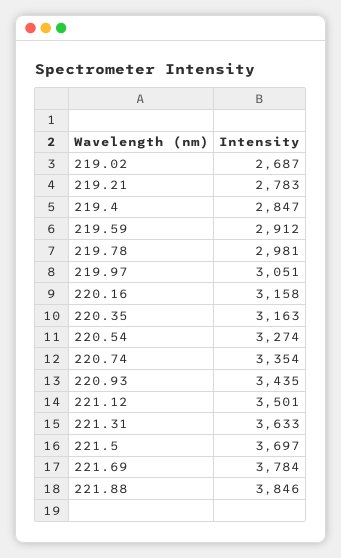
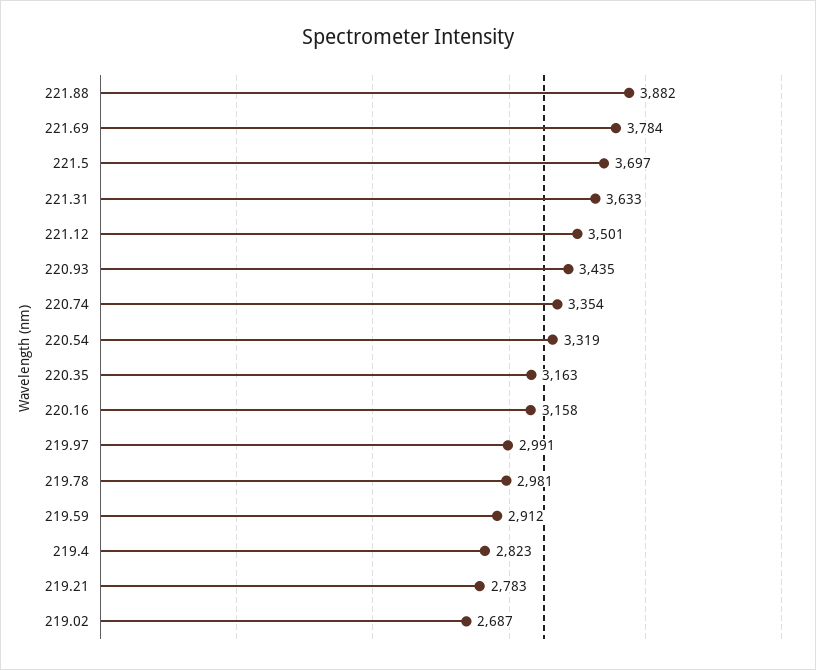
219.4: 2847 -> 2823
219.97: 3051 -> 2991
220.54: 3274 -> 3319
221.88: 3846 -> 3882

